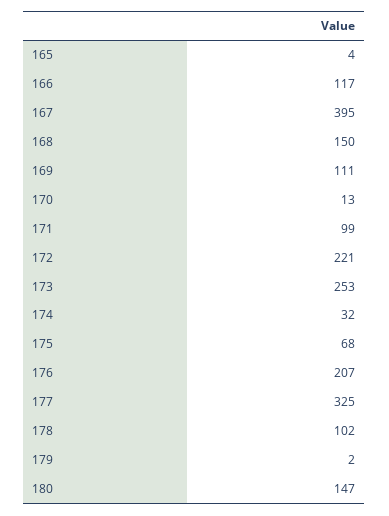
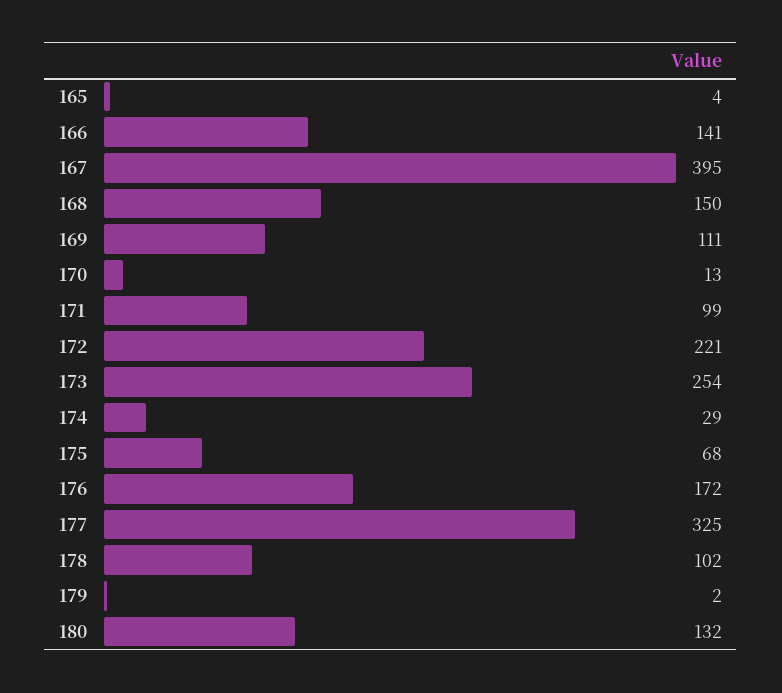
166: 117 -> 141
173: 253 -> 254
174: 32 -> 29
176: 207 -> 172
180: 147 -> 132

